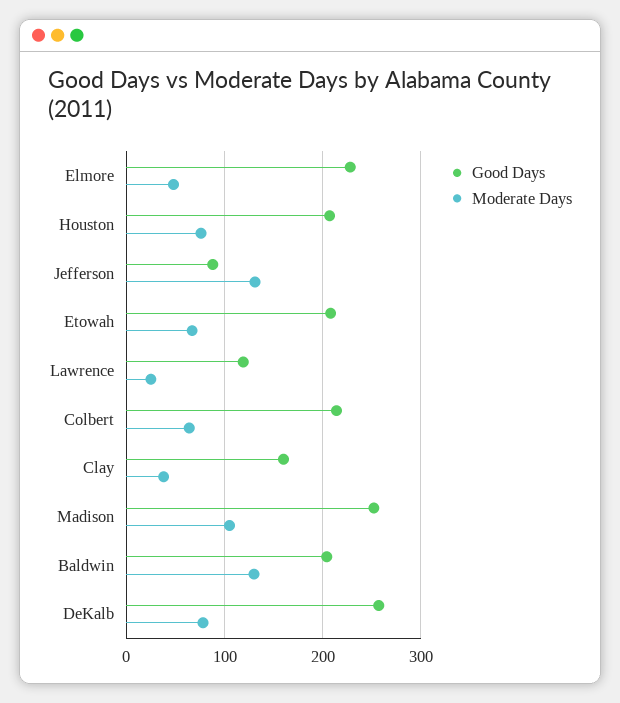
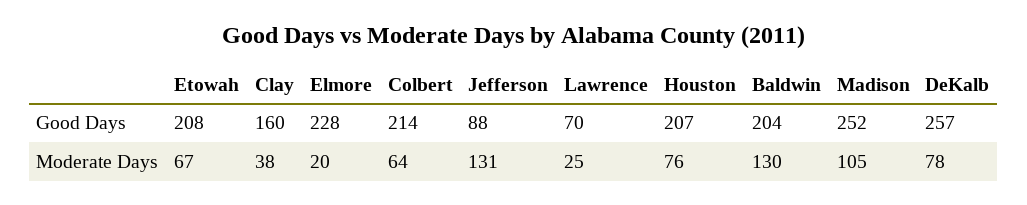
Moderate Days, Elmore: 50 -> 20
Good Days, Lawrence: 120 -> 70

